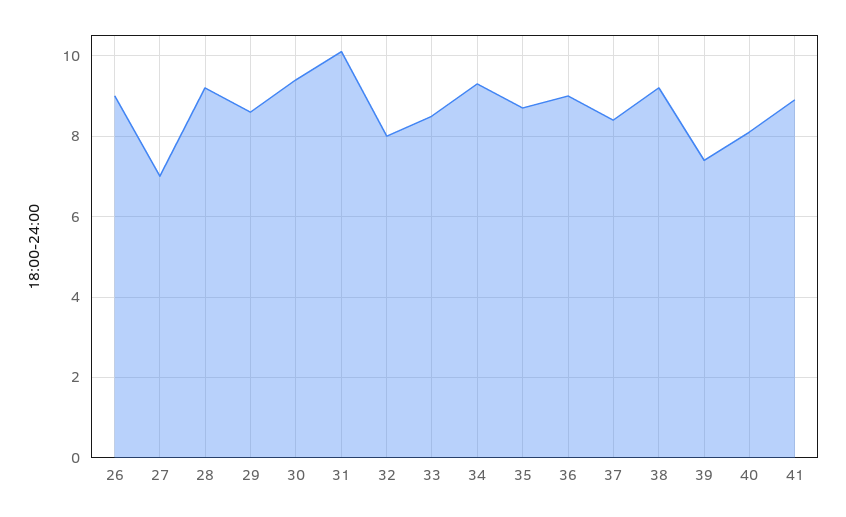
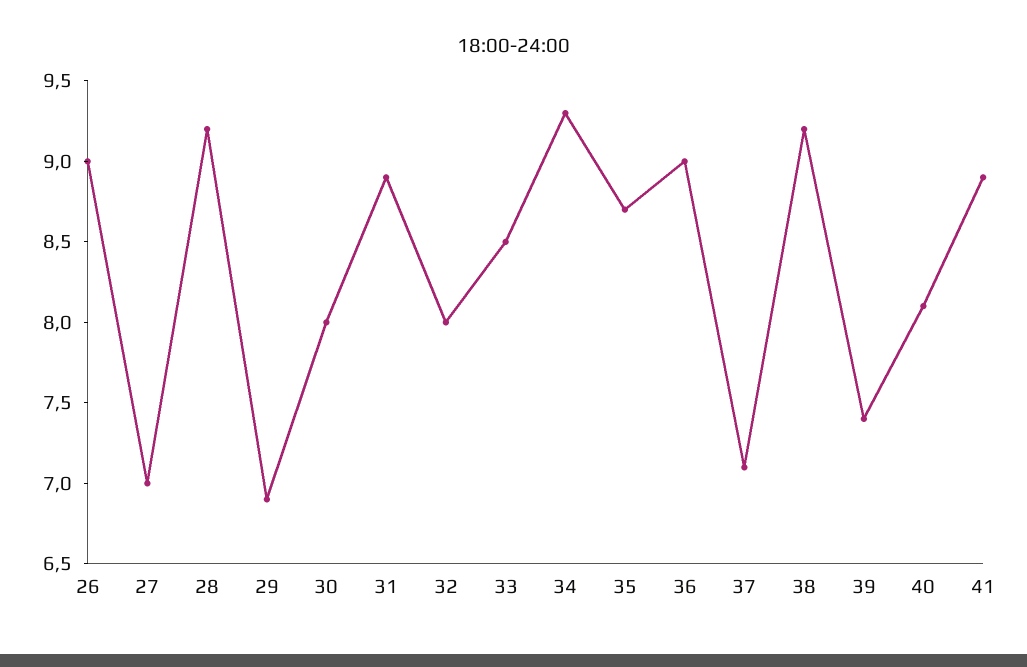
29: 8.5 -> 6.9
30: 9.5 -> 8
31: 10 -> 8.9
37: 8.5 -> 7.1

